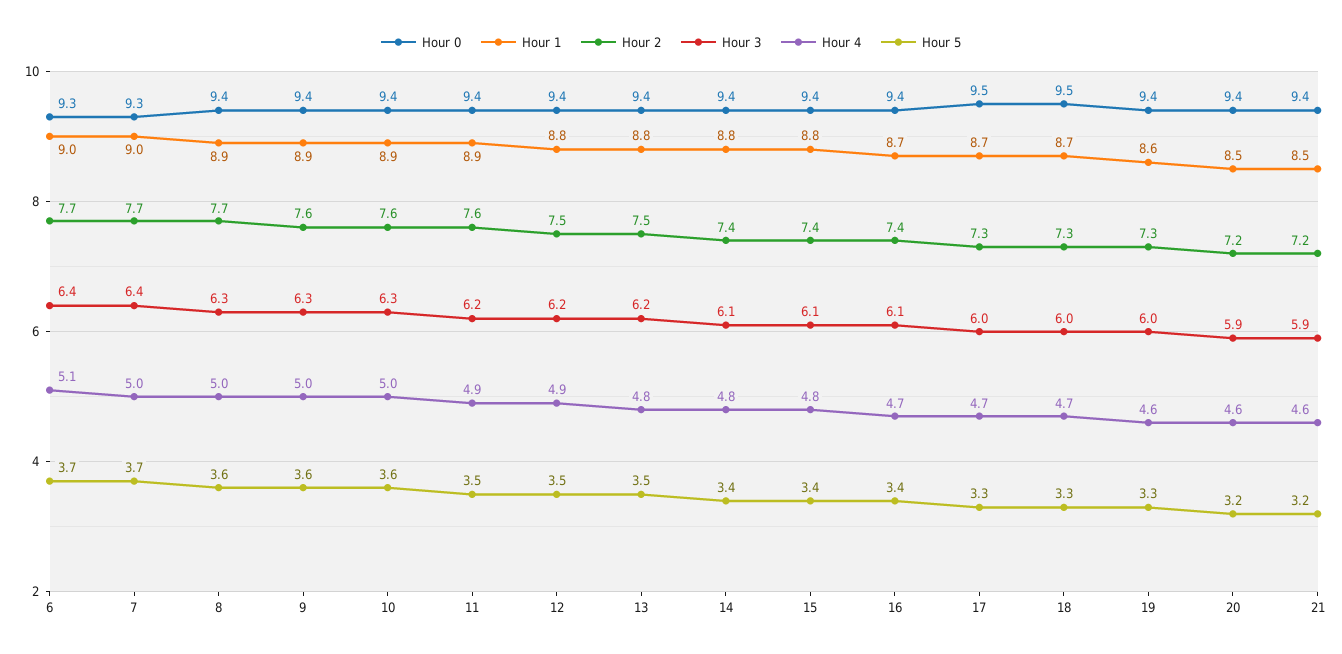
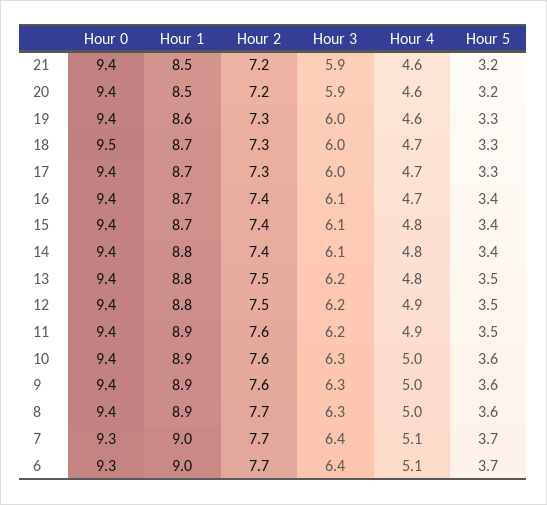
Hour 4, 7: 5 -> 5.1
Hour 1, 15: 8.8 -> 8.7
Hour 0, 17: 9.5 -> 9.4

